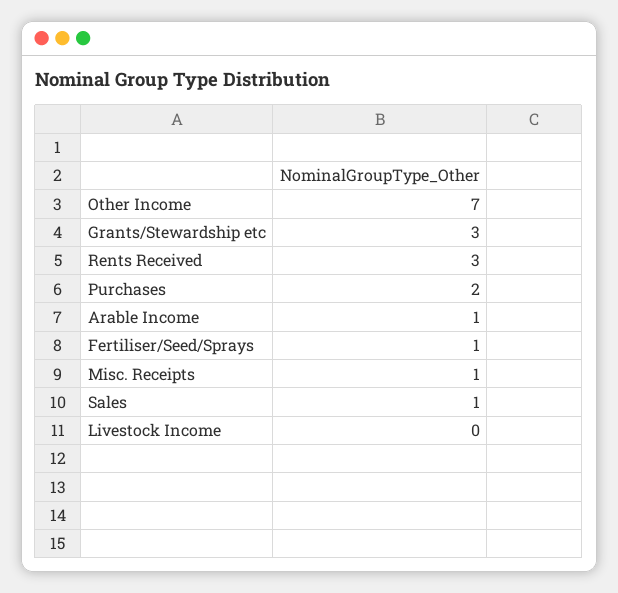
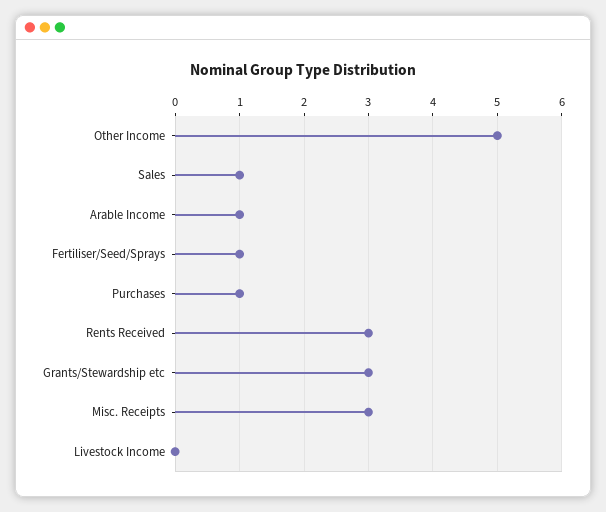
Other Income: 7 -> 5
Purchases: 2 -> 1
Misc. Receipts: 1 -> 3

